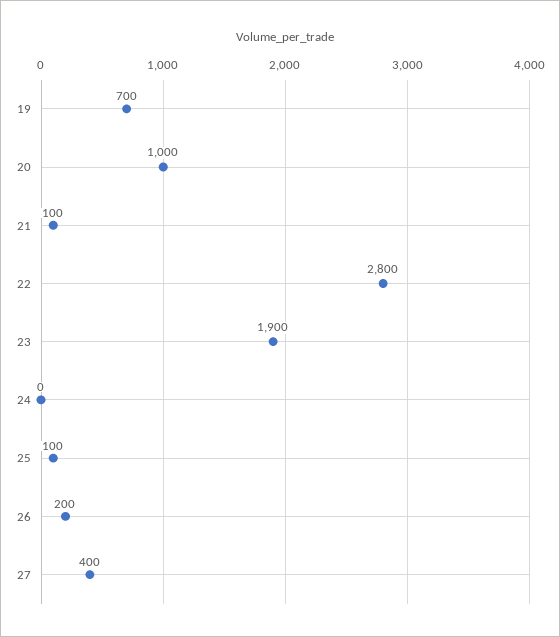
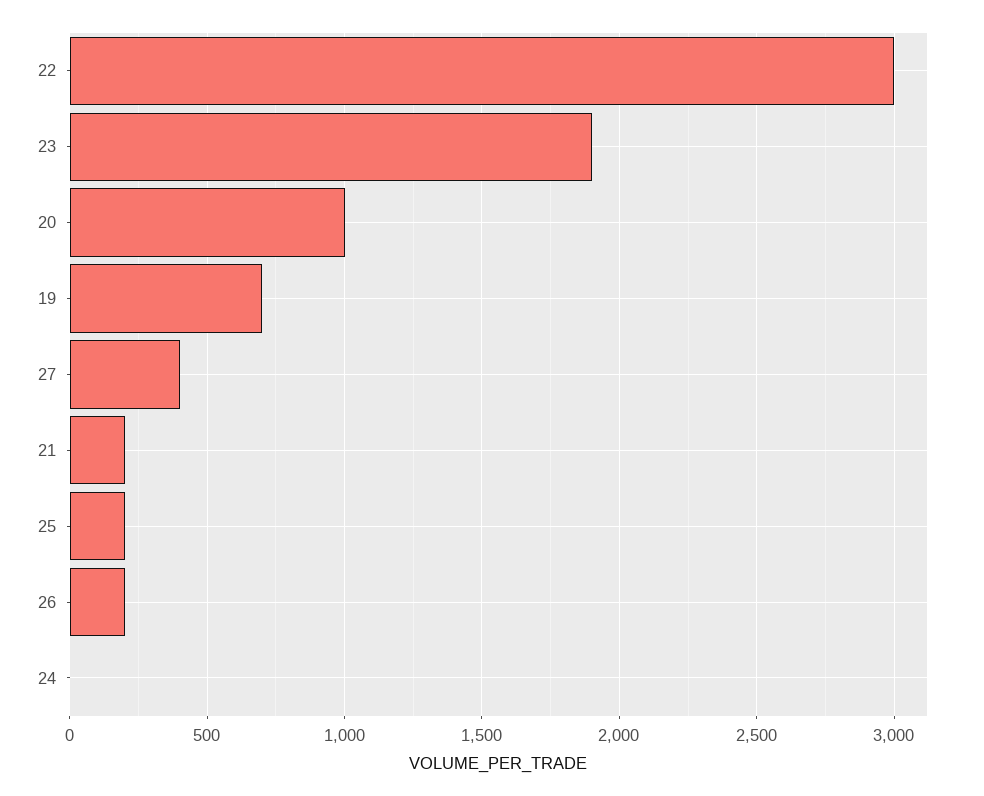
21: 100 -> 200
22: 2800 -> 3000
25: 100 -> 200

